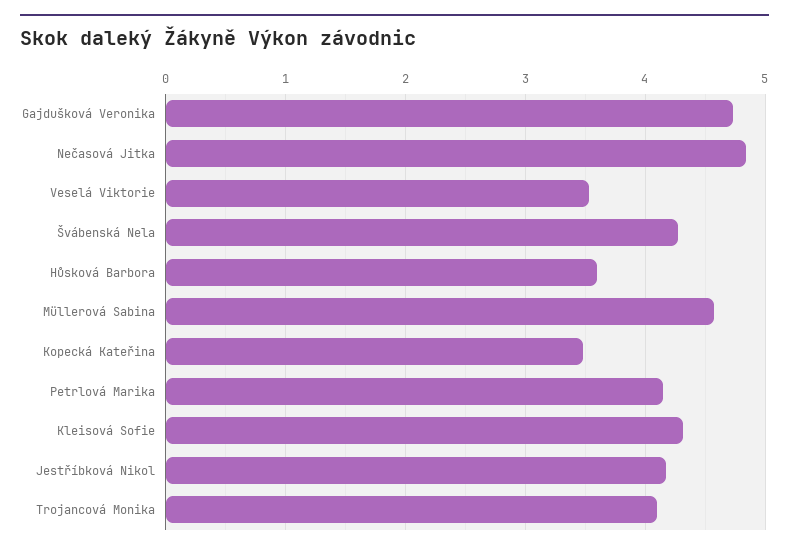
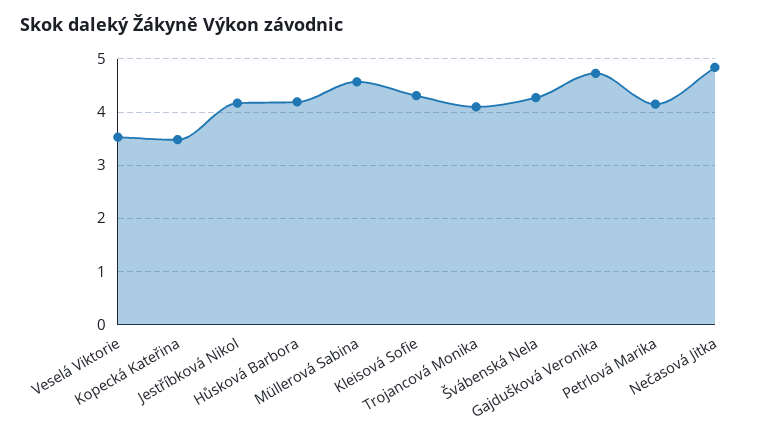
Hůsková Barbora: 3.6 -> 4.2

